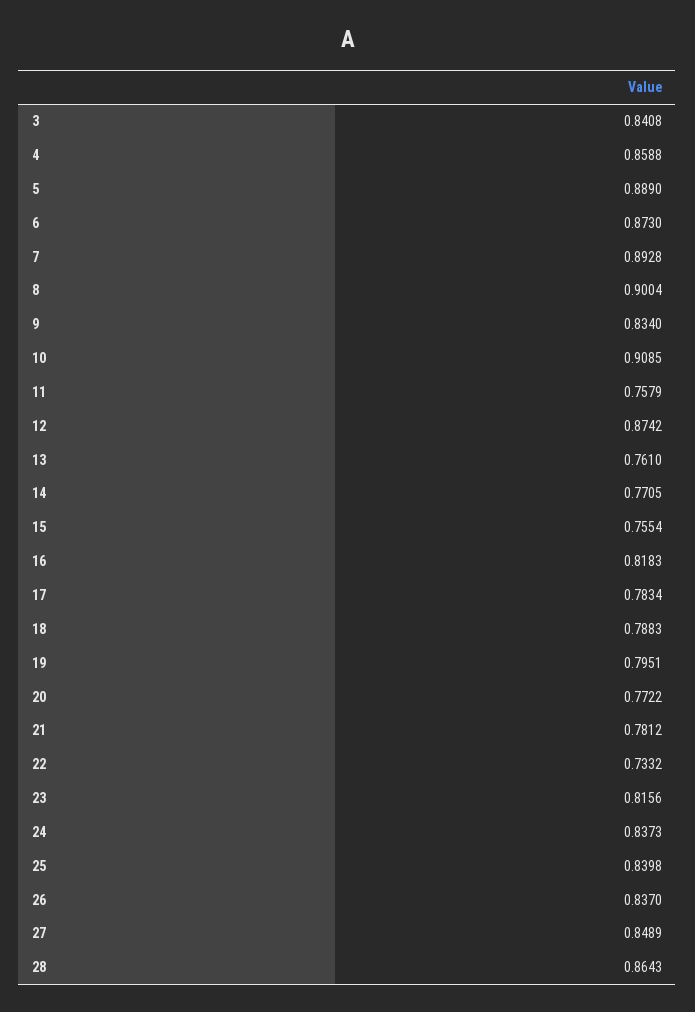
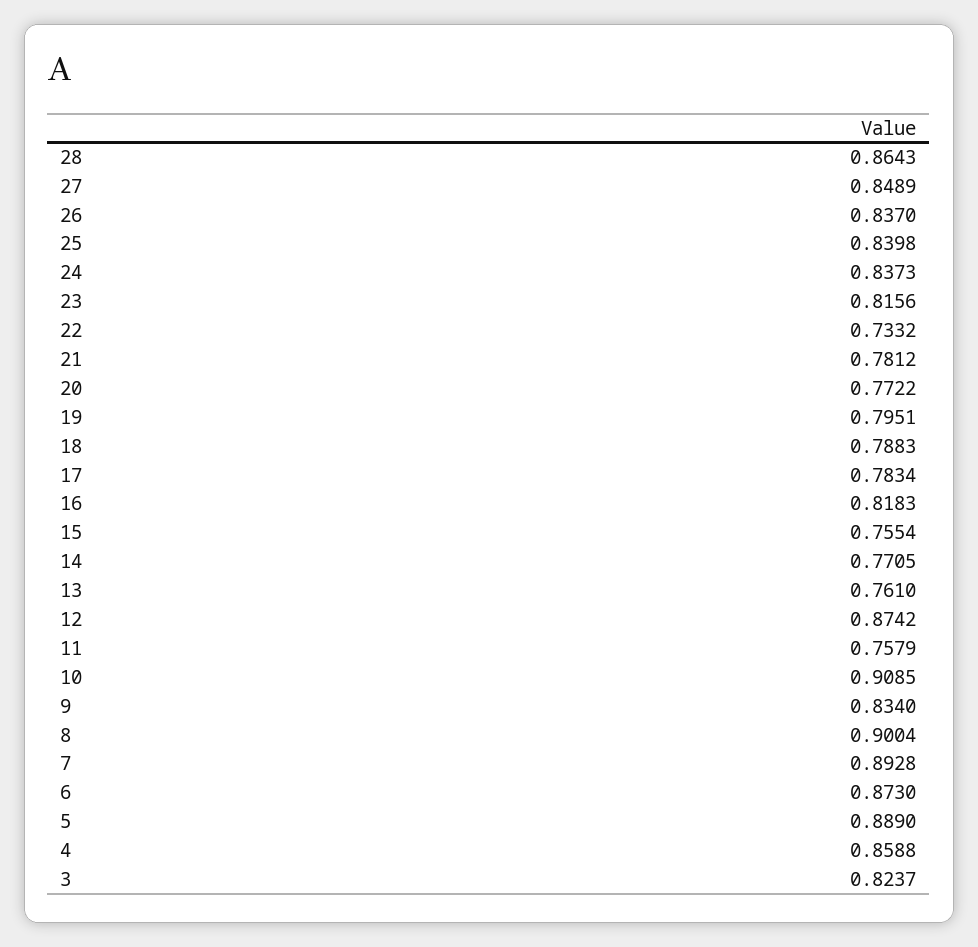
3: 0.8408 -> 0.8237

